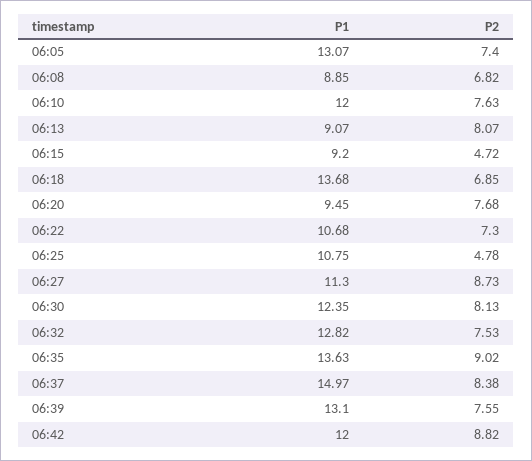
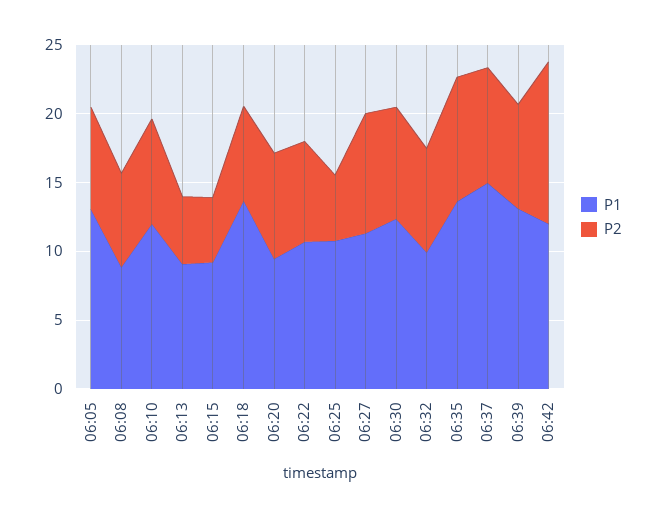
P2, 06:13: 8.07 -> 5
P1, 06:32: 12.82 -> 10
P2, 06:42: 8.82 -> 12

